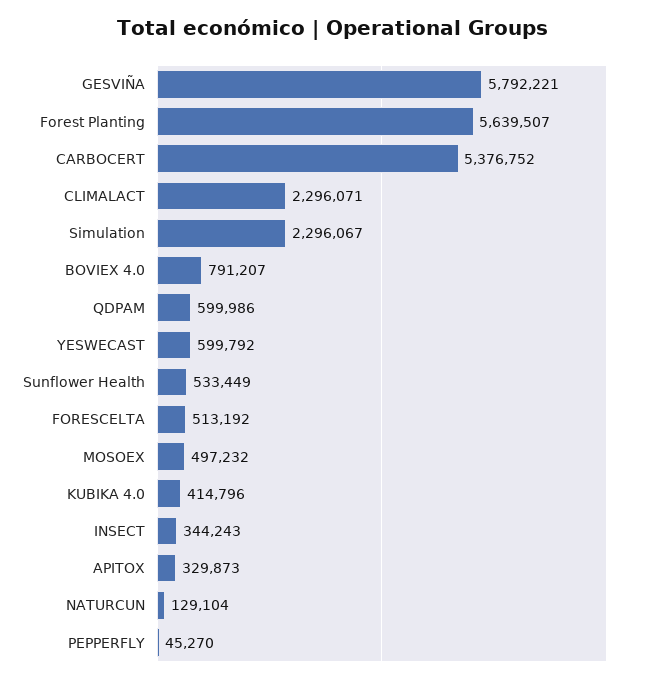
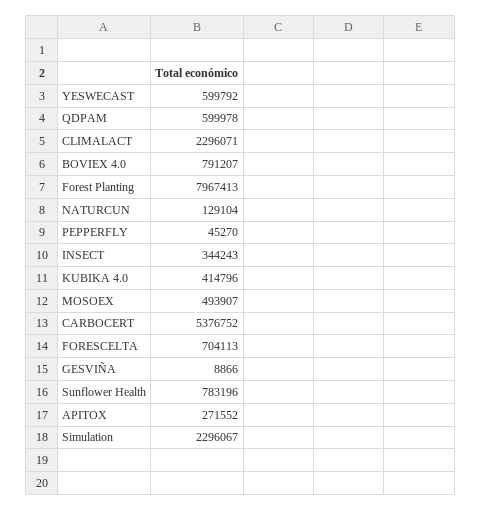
GESVIÑA: 5792221 -> 8866
Forest Planting: 5639507 -> 7967413
QDPAM: 599986 -> 599978
Sunflower Health: 533449 -> 783196
FORESCELTA: 513192 -> 704113
MOSOEX: 497232 -> 493907
APITOX: 329873 -> 271552

